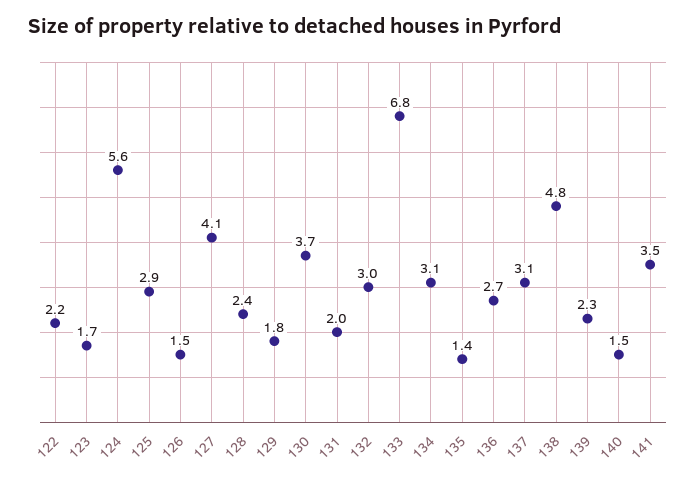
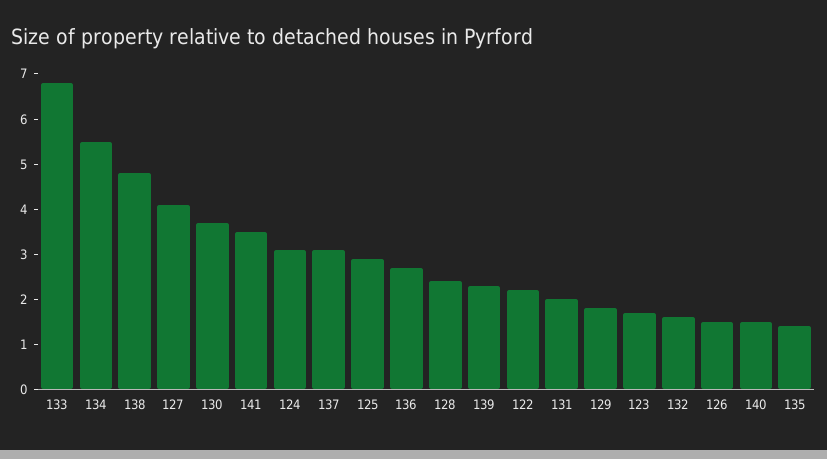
124: 5.6 -> 3
132: 3 -> 1.5
134: 3.1 -> 5.5

